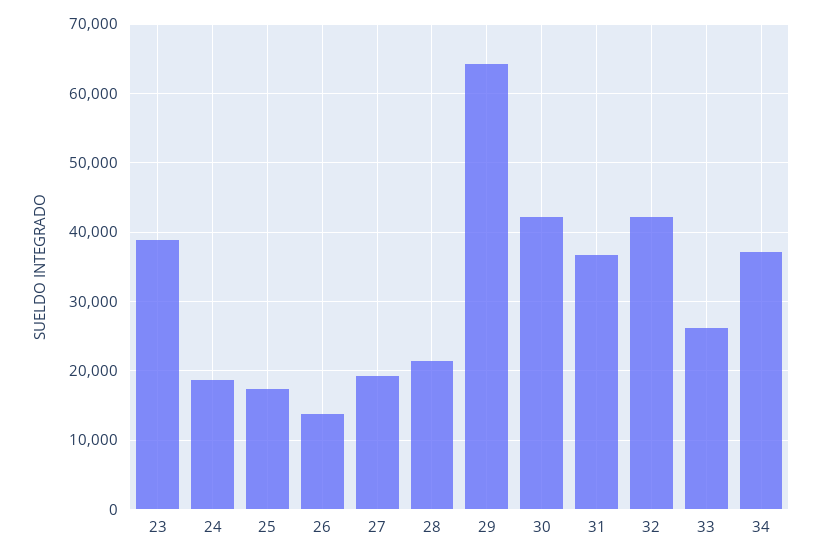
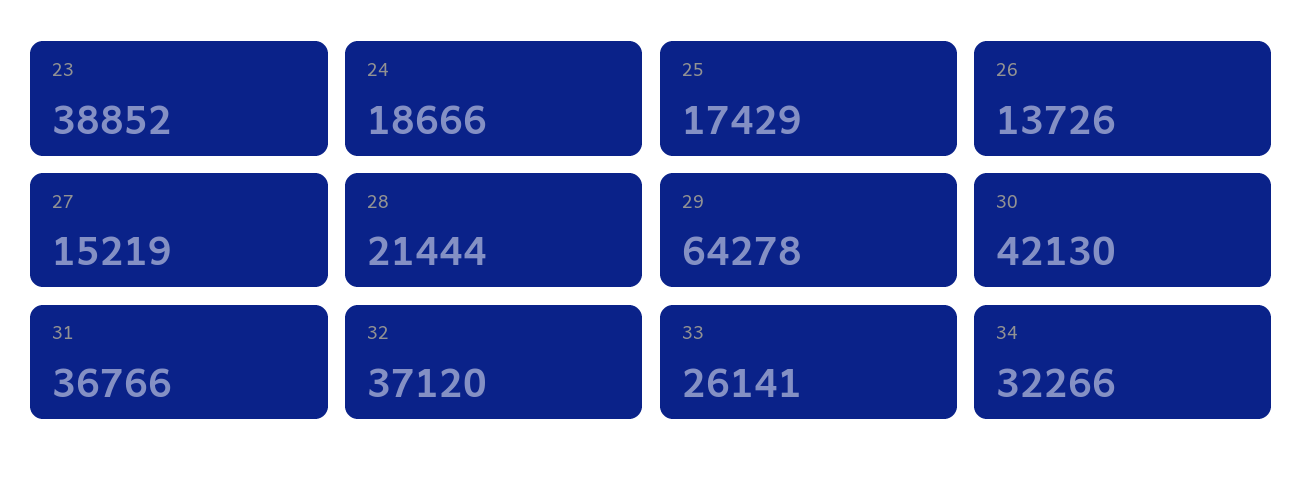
27: 19000 -> 15219
32: 42000 -> 37120
34: 37000 -> 32266

